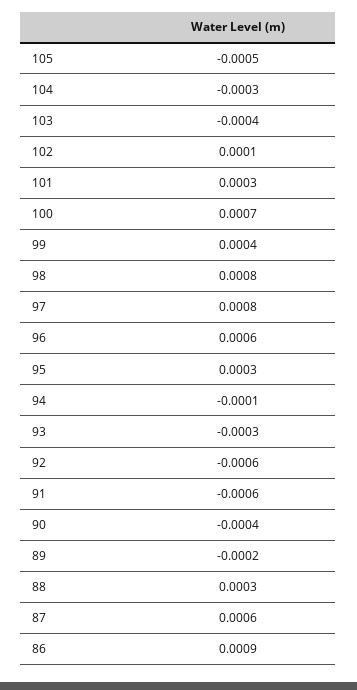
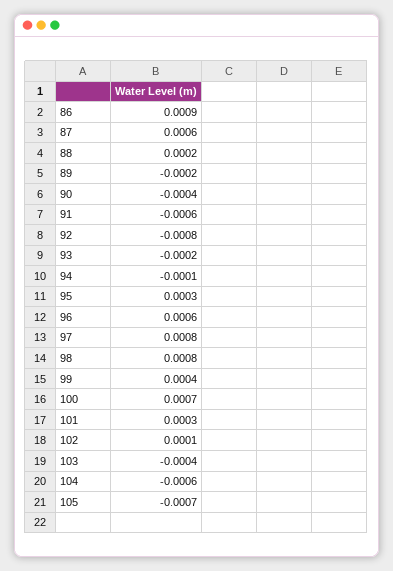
105: -0.0005 -> -0.0007
104: -0.0003 -> -0.0006
93: -0.0003 -> -0.0002
92: -0.0006 -> -0.0008
88: 0.0003 -> 0.0002

